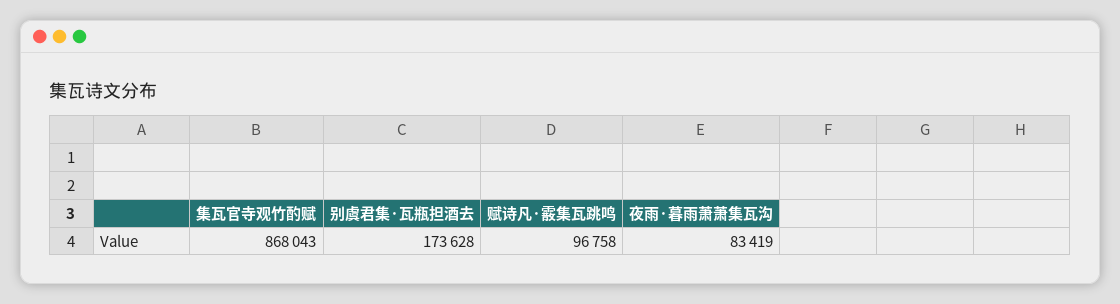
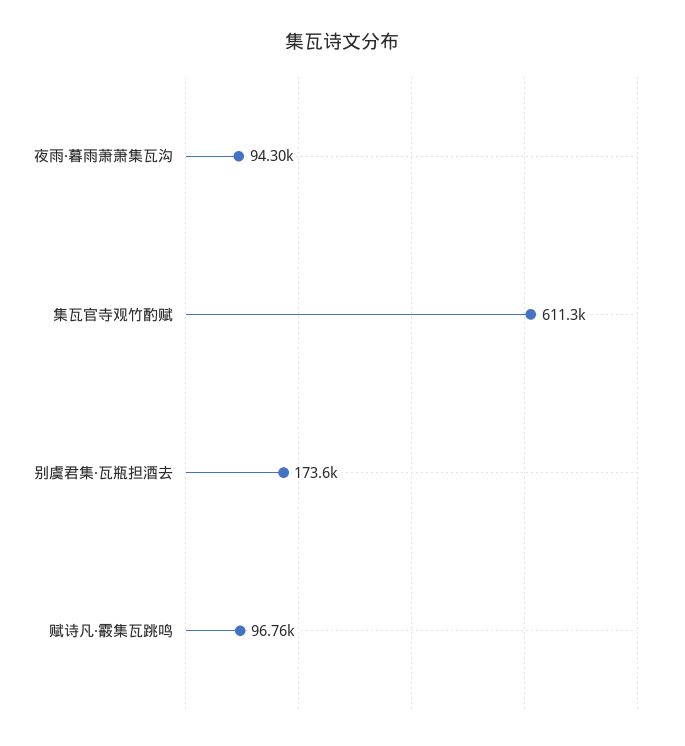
集瓦官寺观竹酌赋: 868043 -> 611300
夜雨·暮雨萧萧集瓦沟: 83419 -> 94300

